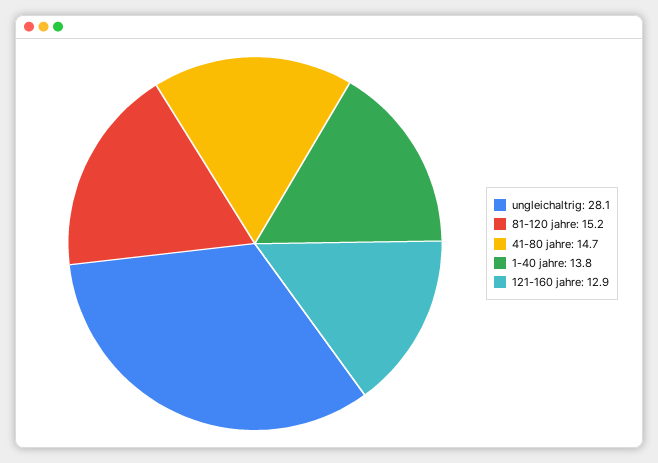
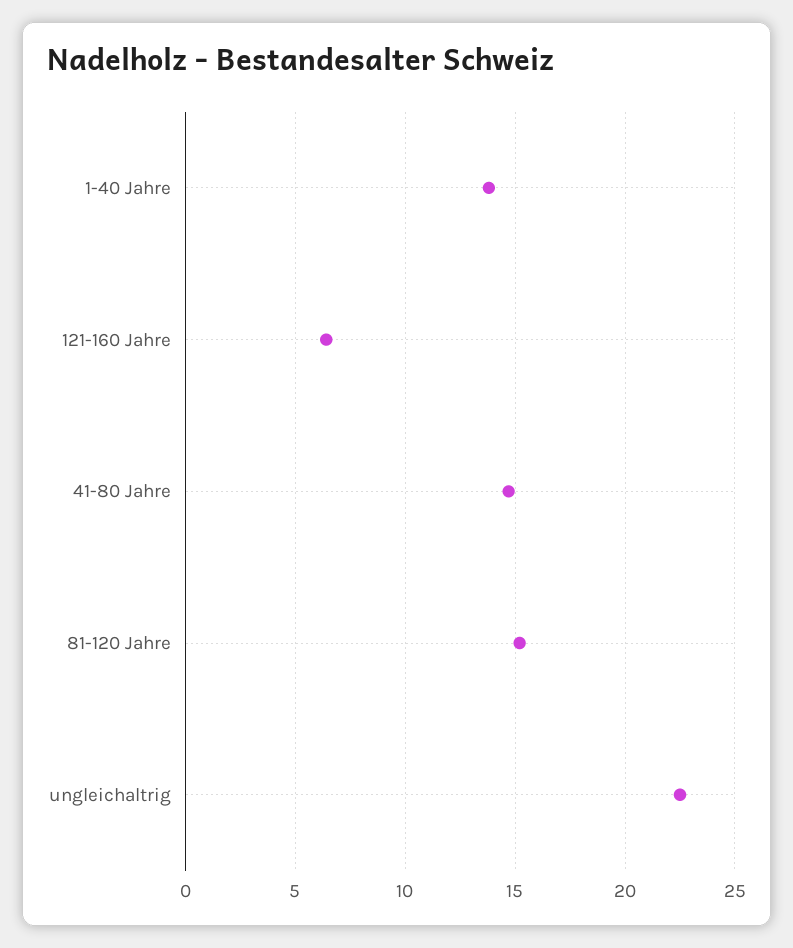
ungleichaltrig: 28.1 -> 22.5
121-160 jahre: 12.9 -> 6.5

